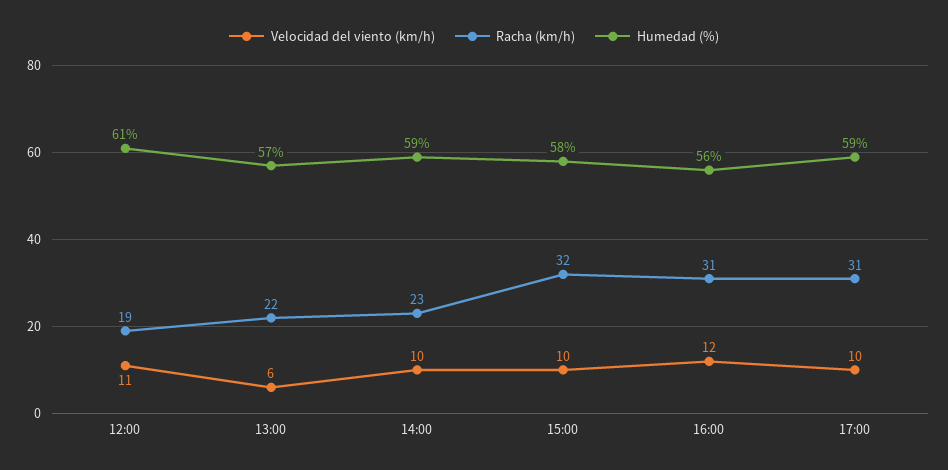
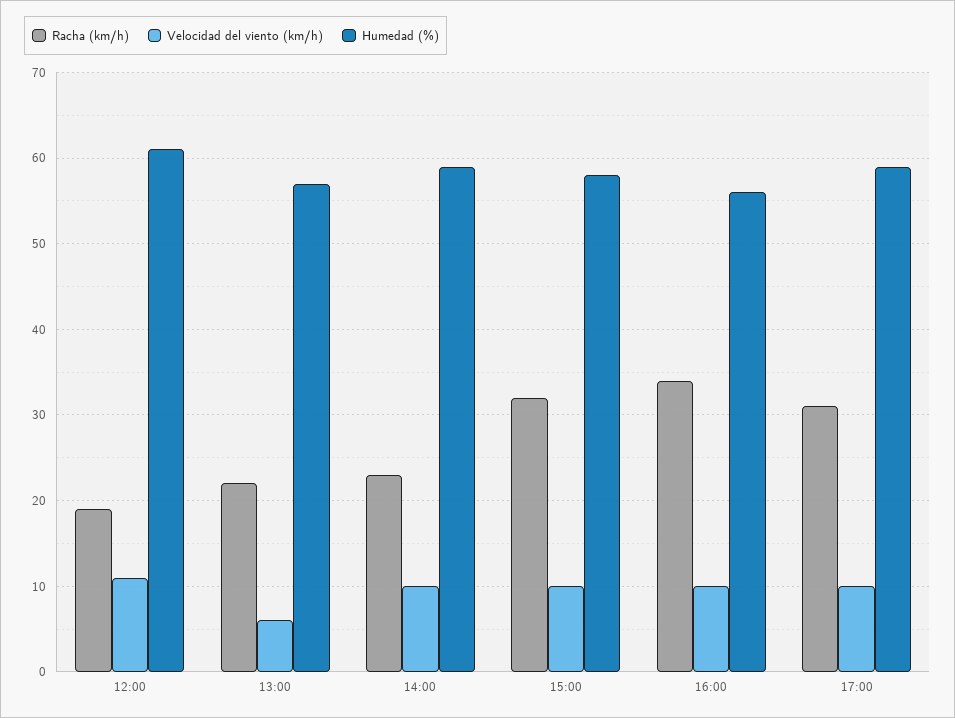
Velocidad del viento (km/h), 16:00: 12 -> 10
Racha (km/h), 16:00: 31 -> 34

